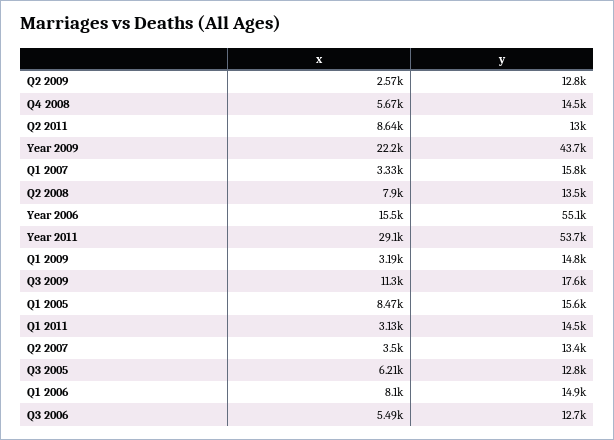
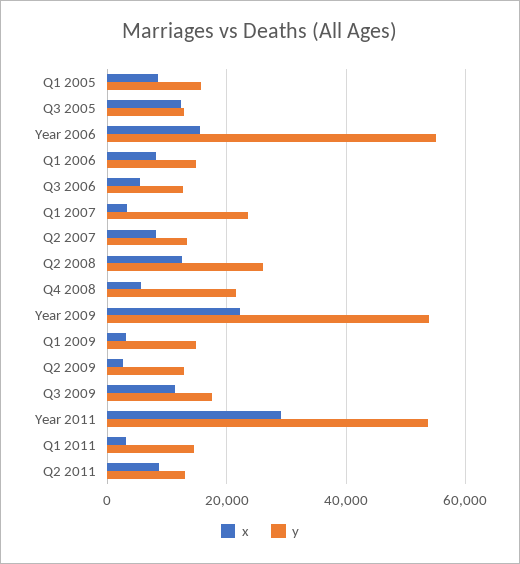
y, Q4 2008: 14500 -> 22000
y, Year 2009: 43700 -> 54000
y, Q1 2007: 15800 -> 24000
x, Q2 2008: 7900 -> 12000
y, Q2 2008: 13500 -> 26000
x, Q2 2007: 3500 -> 8000
x, Q3 2005: 6210 -> 12000

